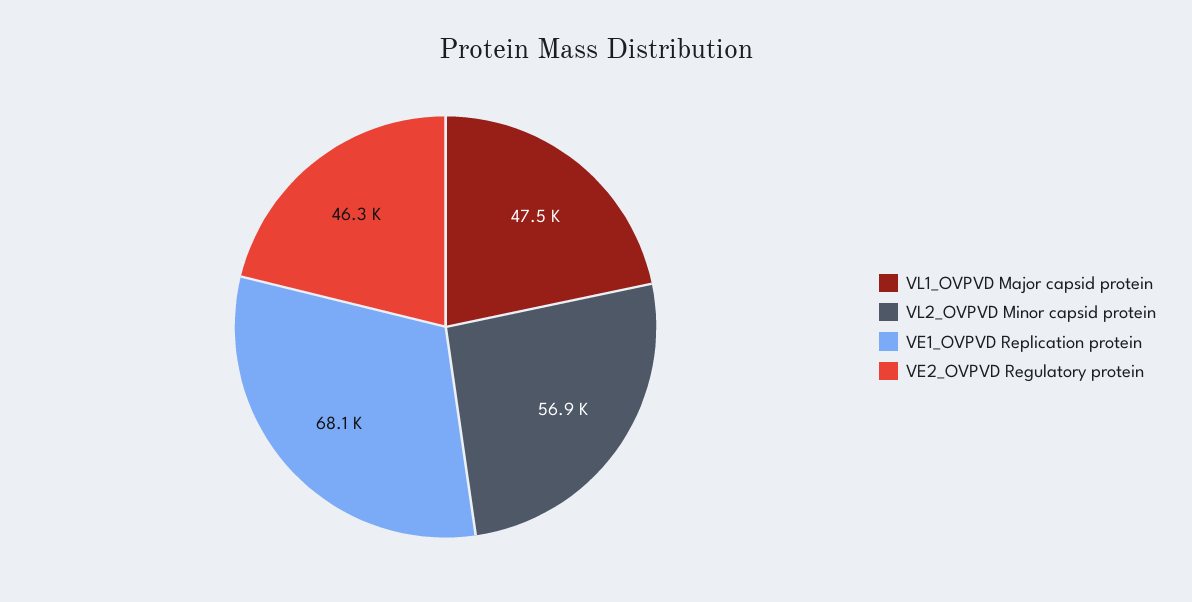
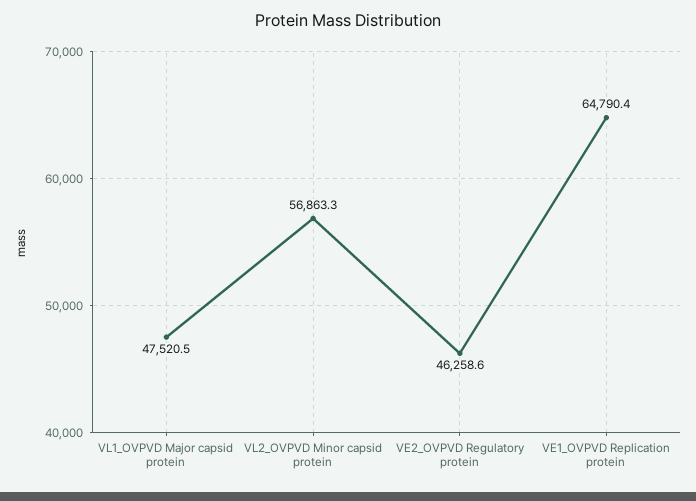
VE1_OVPVD Replication protein: 68100 -> 64790.4

